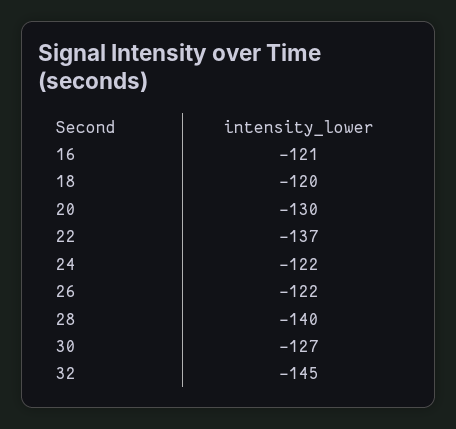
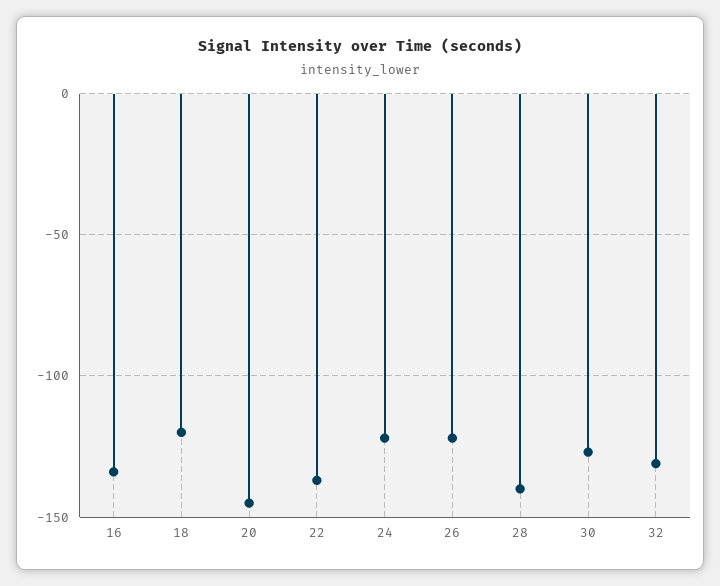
16: -121 -> -135
20: -130 -> -145
32: -145 -> -130

